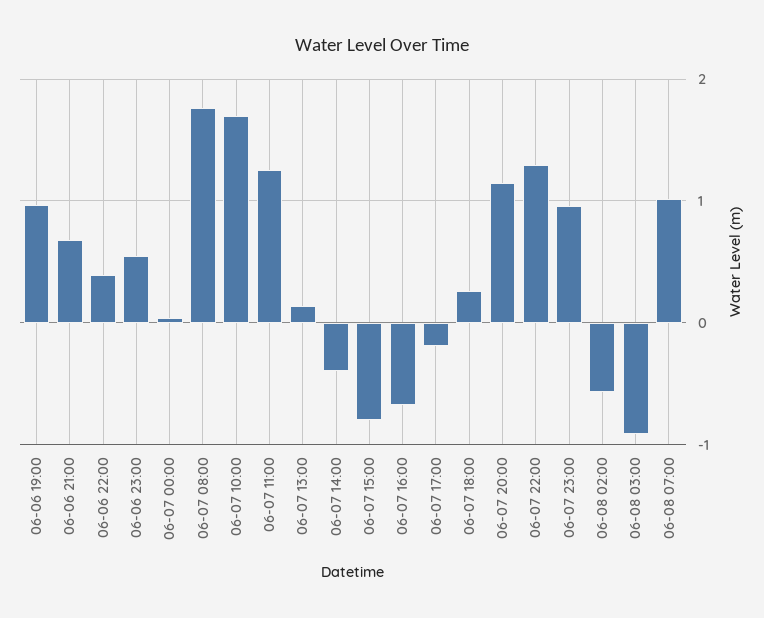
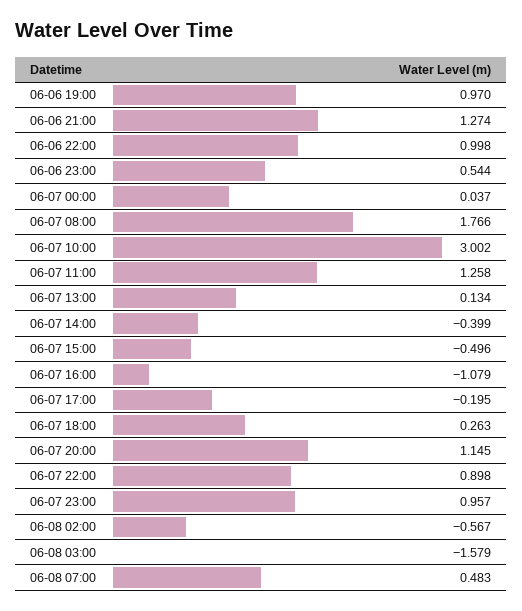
06-06 21:00: 0.7 -> 1.274
06-06 22:00: 0.4 -> 0.998
06-07 10:00: 1.7 -> 3.002
06-07 15:00: -0.8 -> -0.496
06-07 16:00: -0.7 -> -1.079
06-07 22:00: 1.3 -> 0.898
06-08 03:00: -0.9 -> -1.579
06-08 07:00: 1 -> 0.483

